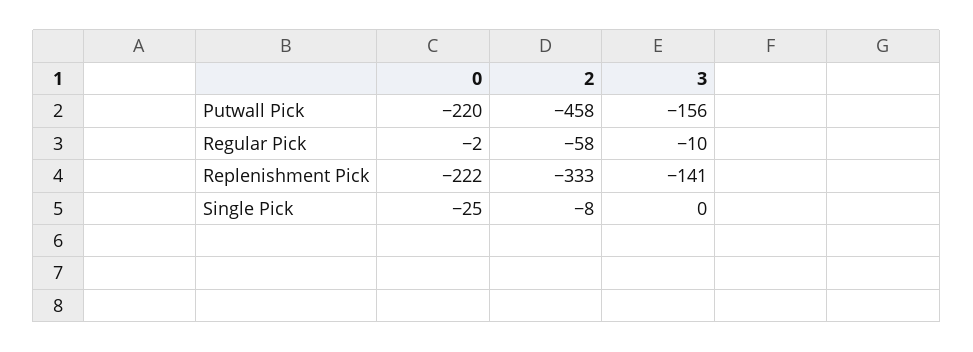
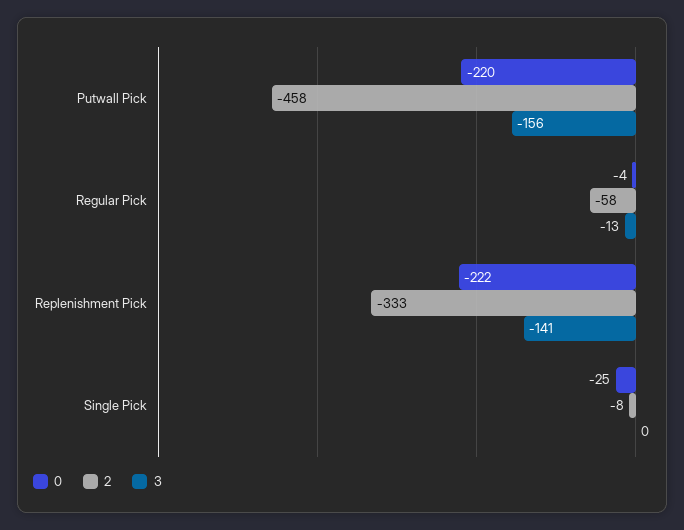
0, Regular Pick: -2 -> -4
3, Regular Pick: -10 -> -13

